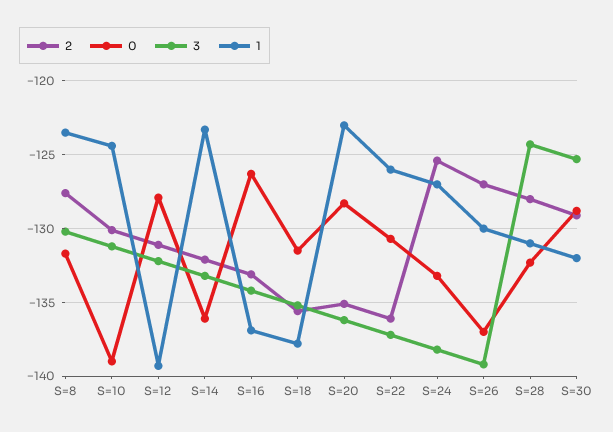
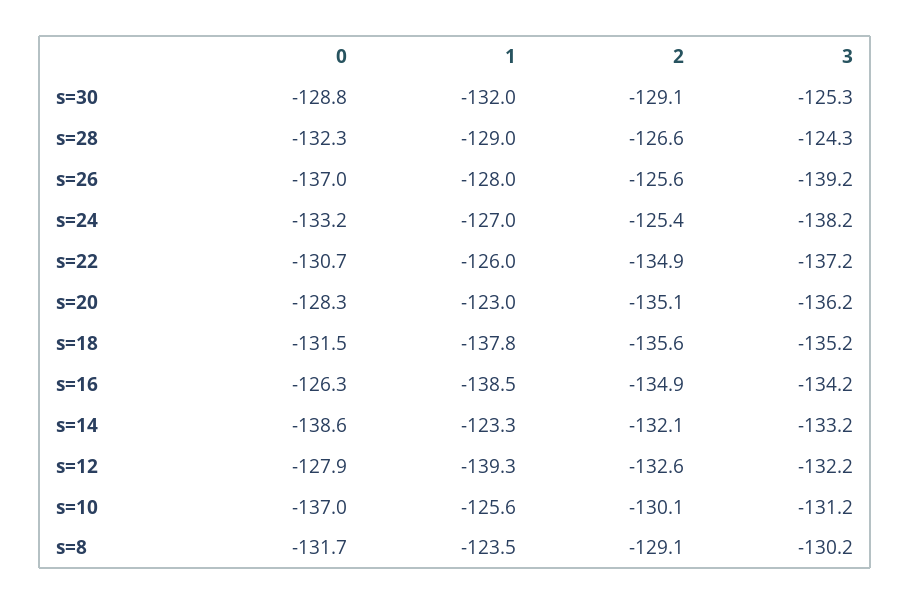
2, S=8: -127.5 -> -129.1
0, S=10: -139 -> -137
1, S=10: -124.5 -> -125.6
2, S=12: -131 -> -132.6
0, S=14: -136 -> -138.6
2, S=16: -133 -> -134.9
1, S=16: -137 -> -138.5
2, S=22: -136 -> -134.9
2, S=26: -127 -> -125.6
1, S=26: -130 -> -128
2, S=28: -128 -> -126.6
1, S=28: -131 -> -129

